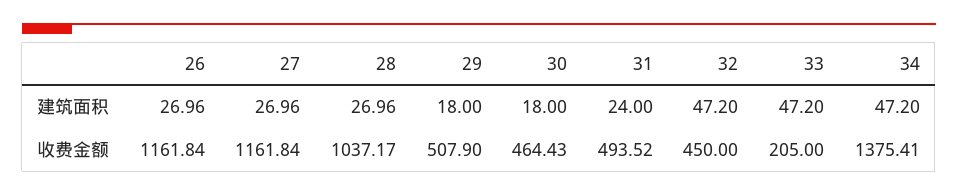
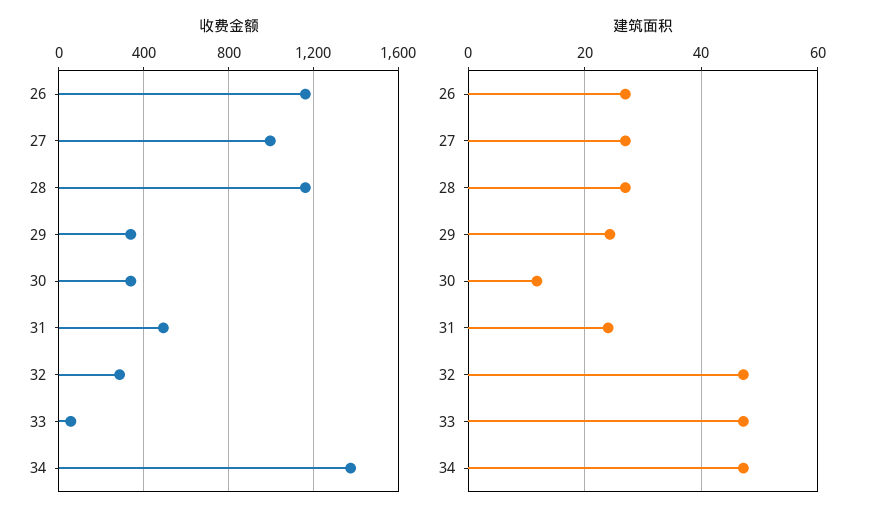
建筑面积, 29: 18 -> 24
建筑面积, 30: 18 -> 12
收费金额, 27: 1161.84 -> 1000
收费金额, 28: 1037.17 -> 1150
收费金额, 29: 507.9 -> 350
收费金额, 30: 464.43 -> 350
收费金额, 32: 450 -> 300
收费金额, 33: 205 -> 50

